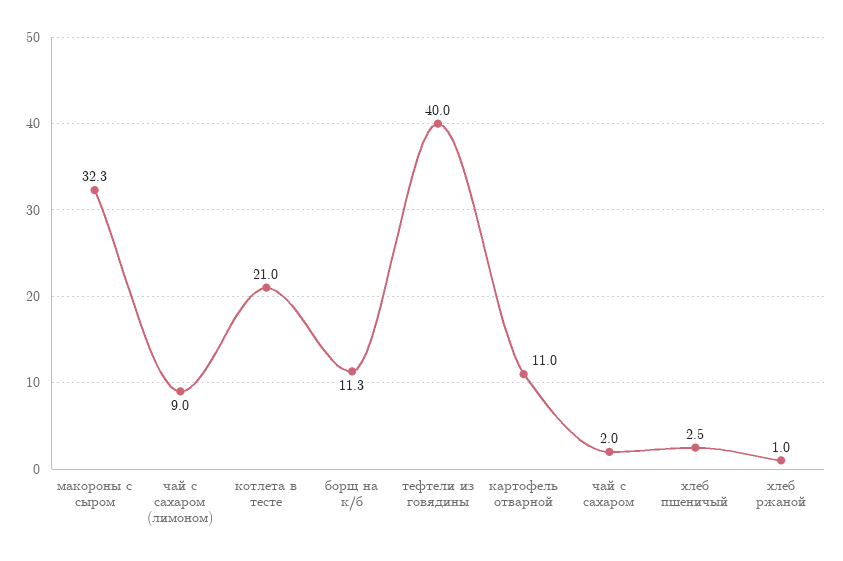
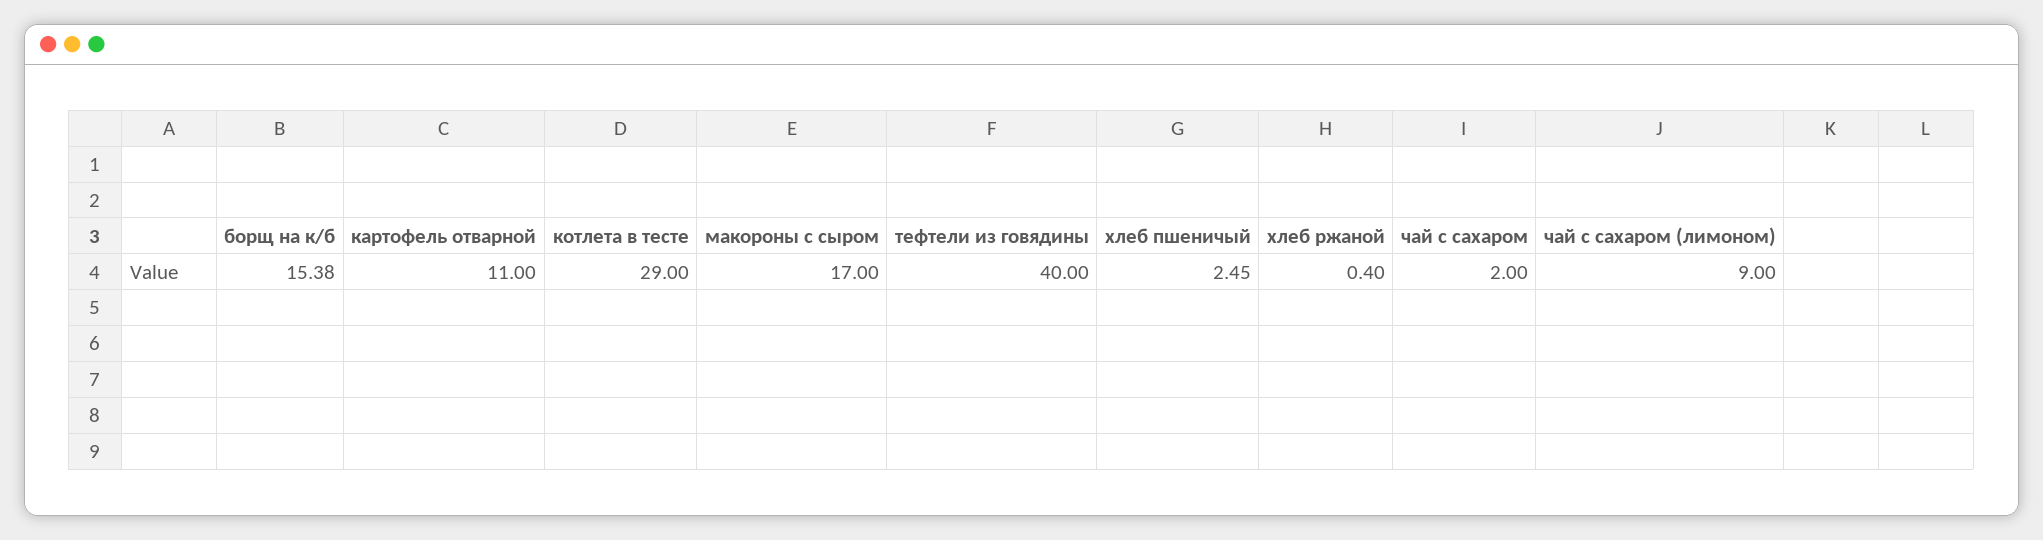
макороны с сыром: 32.3 -> 17
котлета в тесте: 21 -> 29
борщ на к/б: 11.3 -> 15.38
хлеб ржаной: 1 -> 0.4

